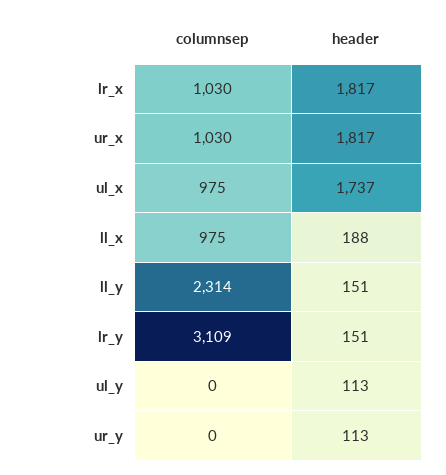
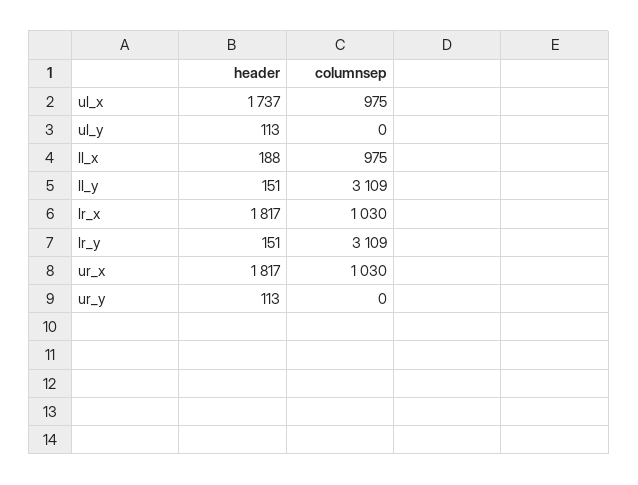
columnsep, ll_y: 2314 -> 3109

